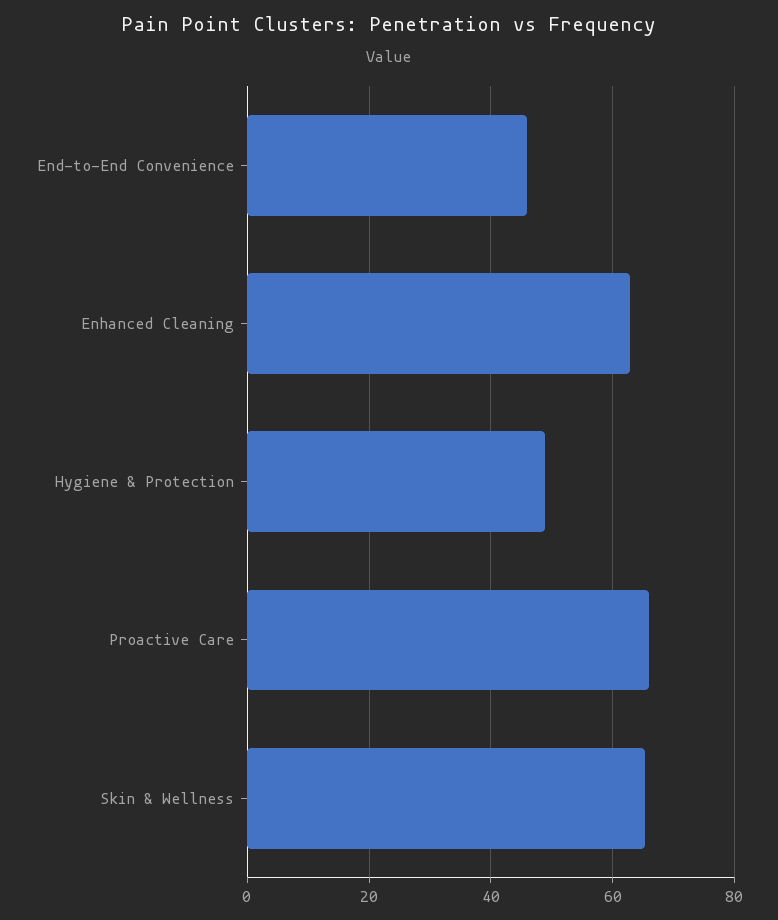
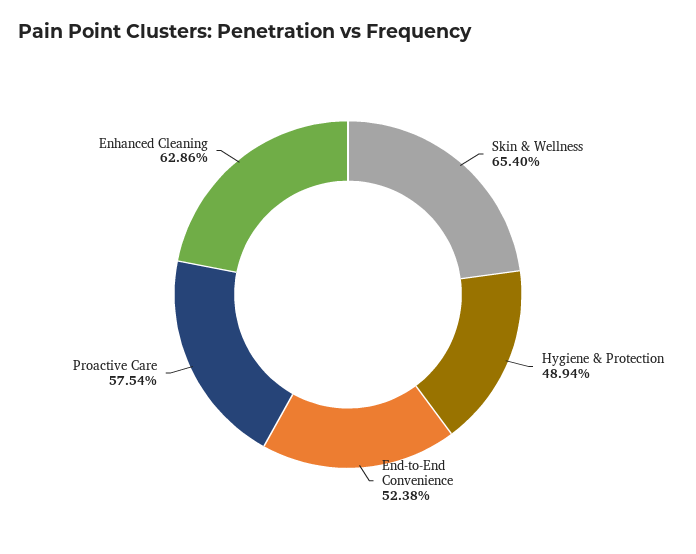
End-to-End Convenience: 46 -> 52.38
Proactive Care: 66 -> 57.54

